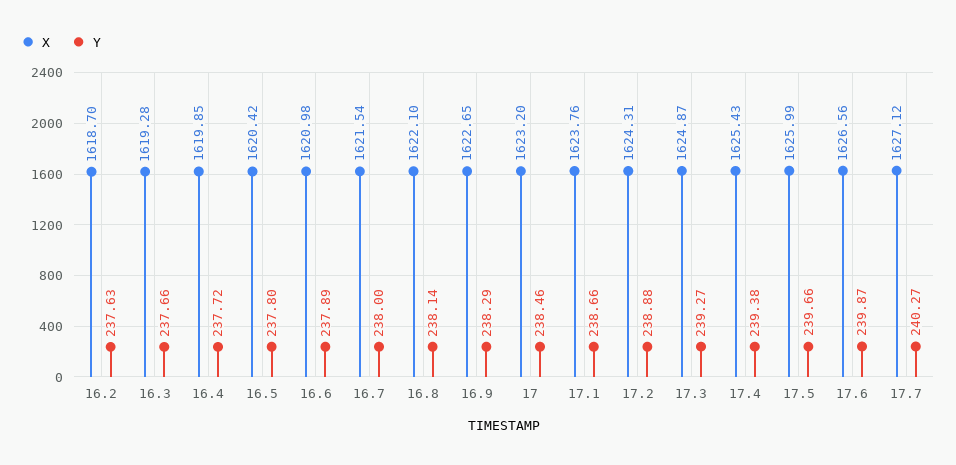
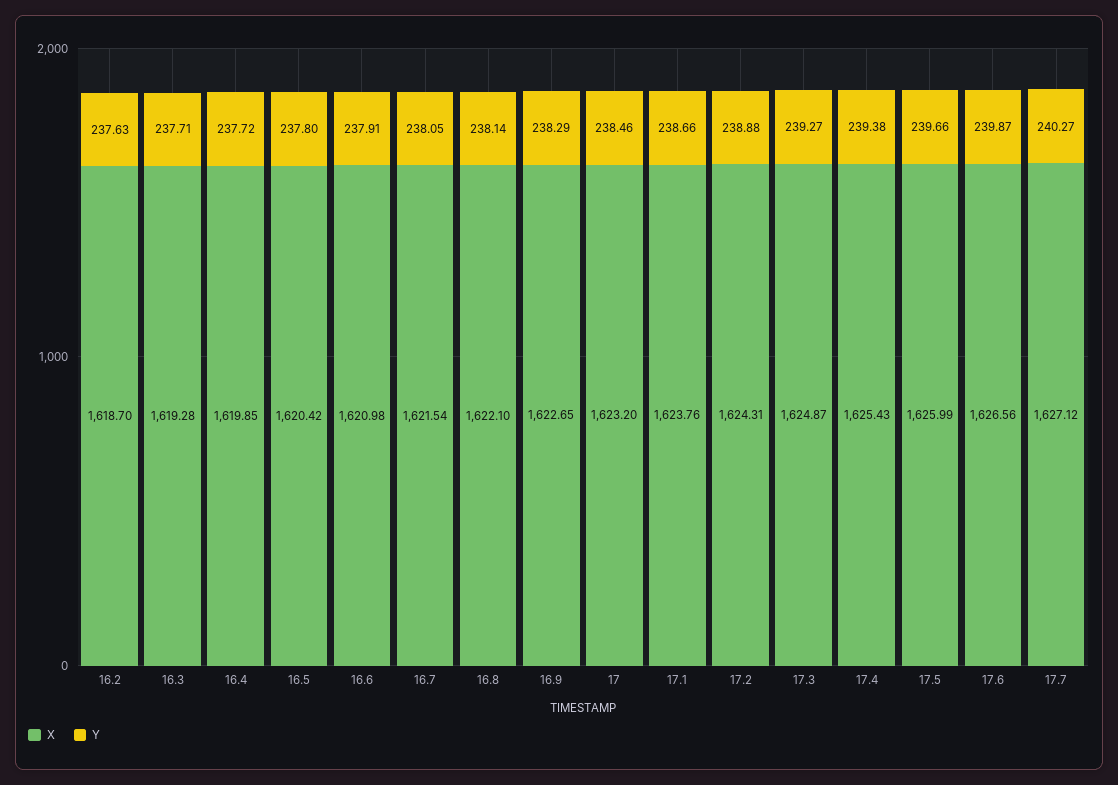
Y, 16.3: 237.66 -> 237.71
Y, 16.6: 237.89 -> 237.91
Y, 16.7: 238 -> 238.05

